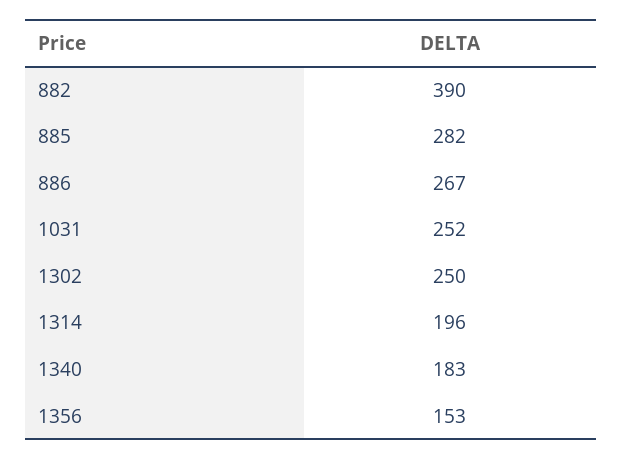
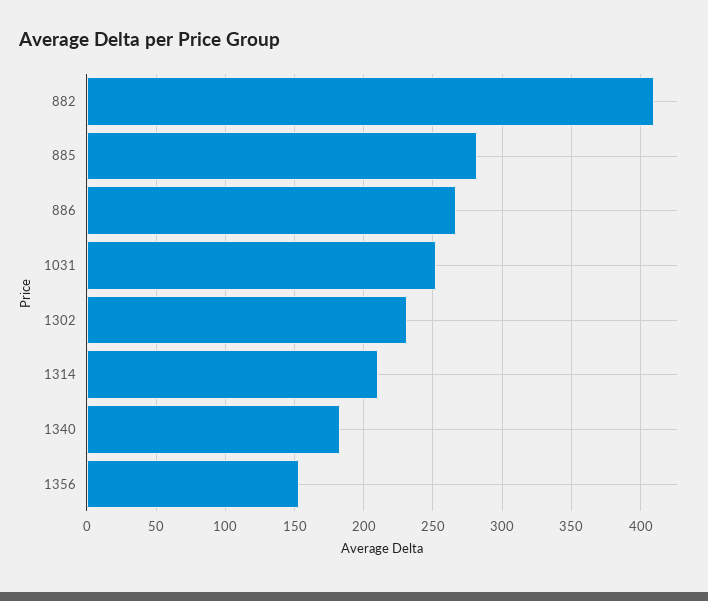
882: 390 -> 410
1302: 250 -> 230
1314: 196 -> 210

